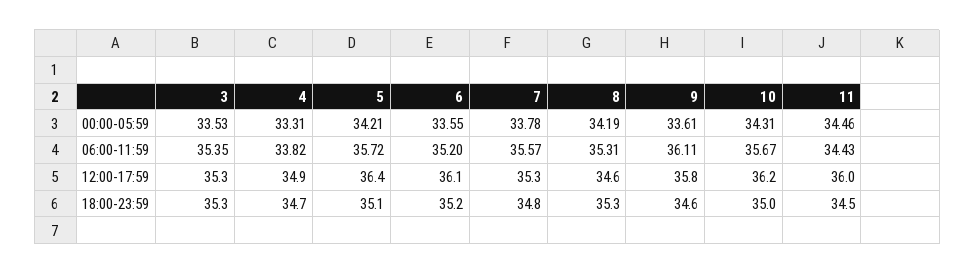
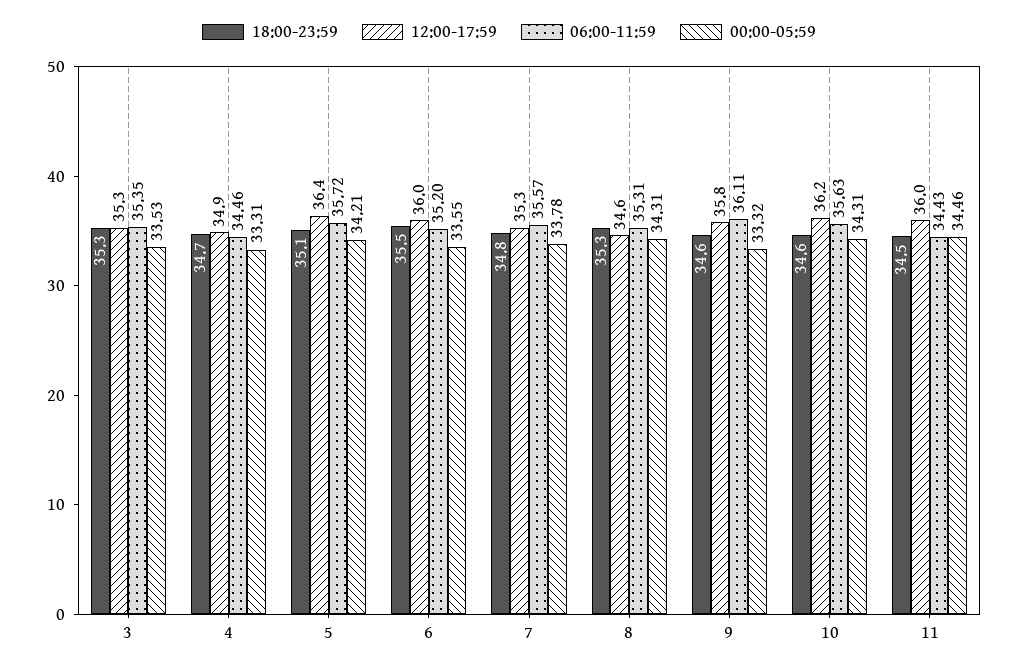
00:00-05:59, 8: 34.19 -> 34.31
00:00-05:59, 9: 33.61 -> 33.32
06:00-11:59, 4: 33.82 -> 34.46
06:00-11:59, 10: 35.67 -> 35.63
12:00-17:59, 6: 36.1 -> 36
18:00-23:59, 6: 35.2 -> 35.5
18:00-23:59, 10: 35 -> 34.6

